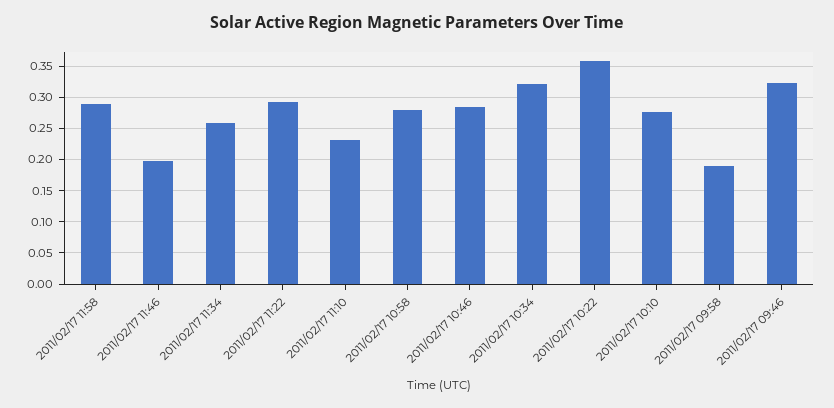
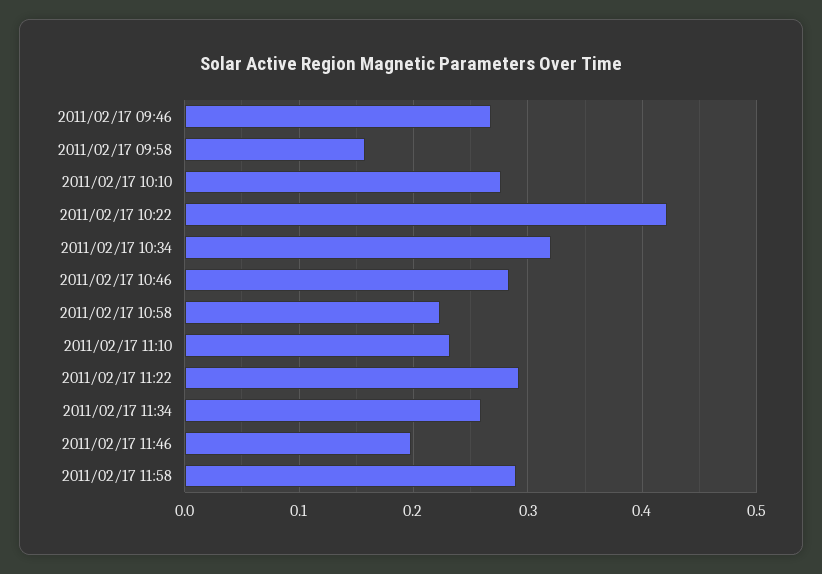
2011/02/17 10:58: 0.28 -> 0.22
2011/02/17 10:22: 0.36 -> 0.42
2011/02/17 09:58: 0.19 -> 0.16
2011/02/17 09:46: 0.32 -> 0.27

